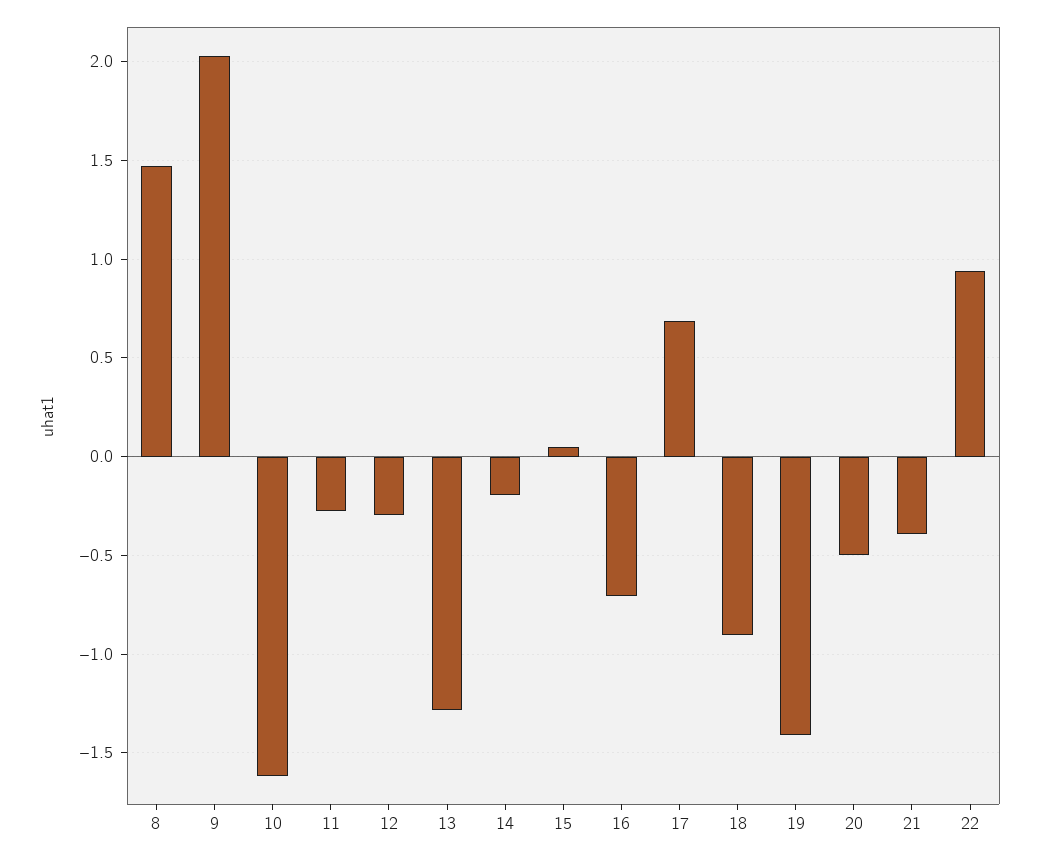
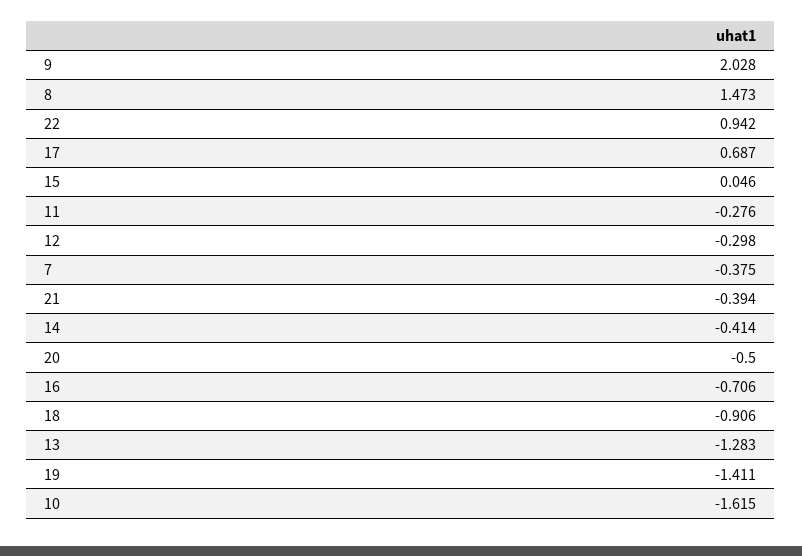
14: -0.2 -> -0.414
7: none -> -0.375

